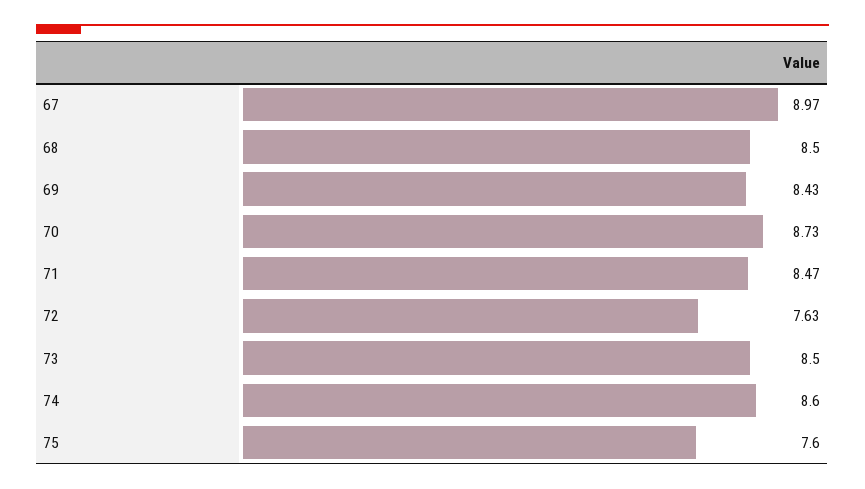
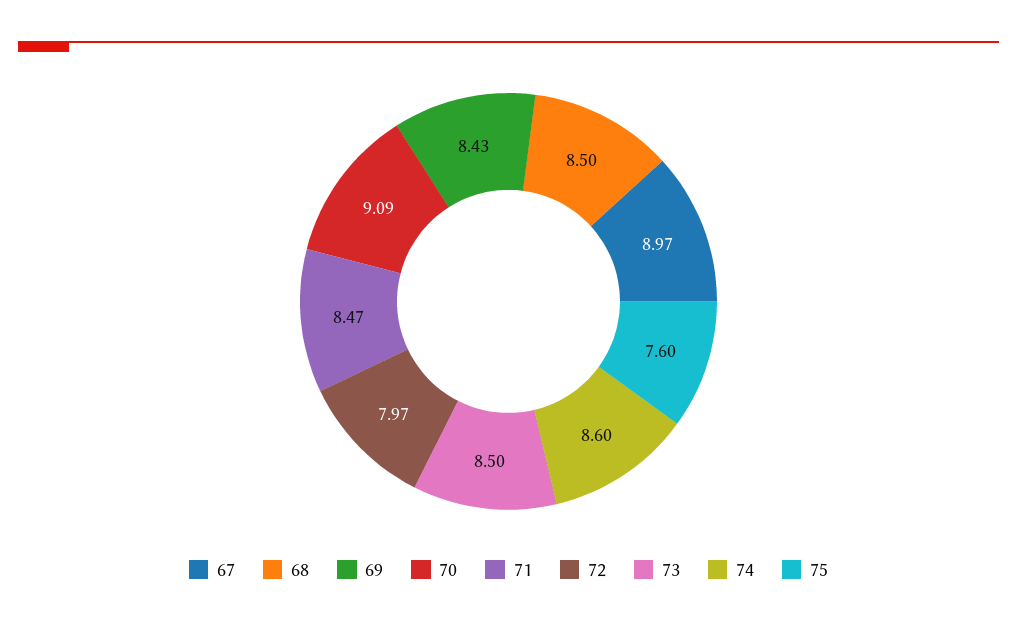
70: 8.73 -> 9.09
72: 7.63 -> 7.97

